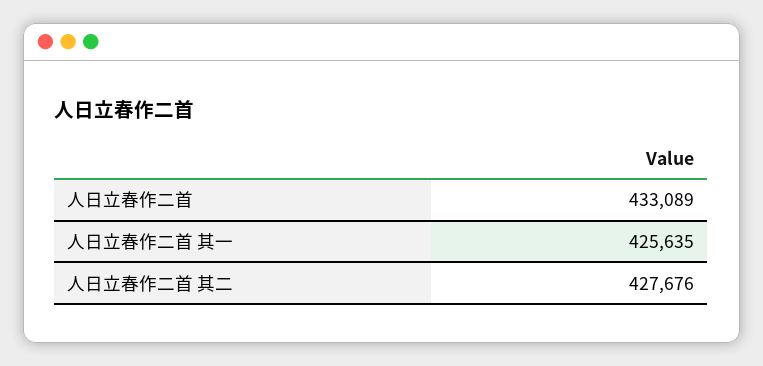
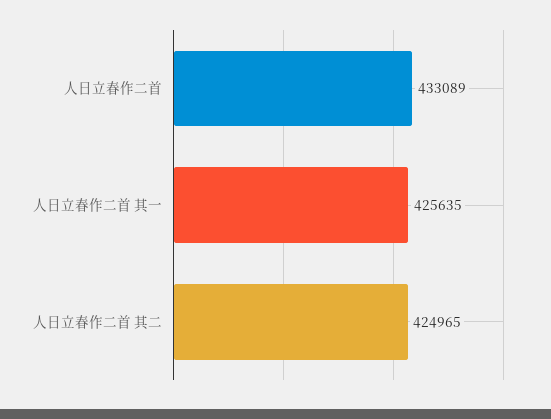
人日立春作二首 其二: 427676 -> 424965

